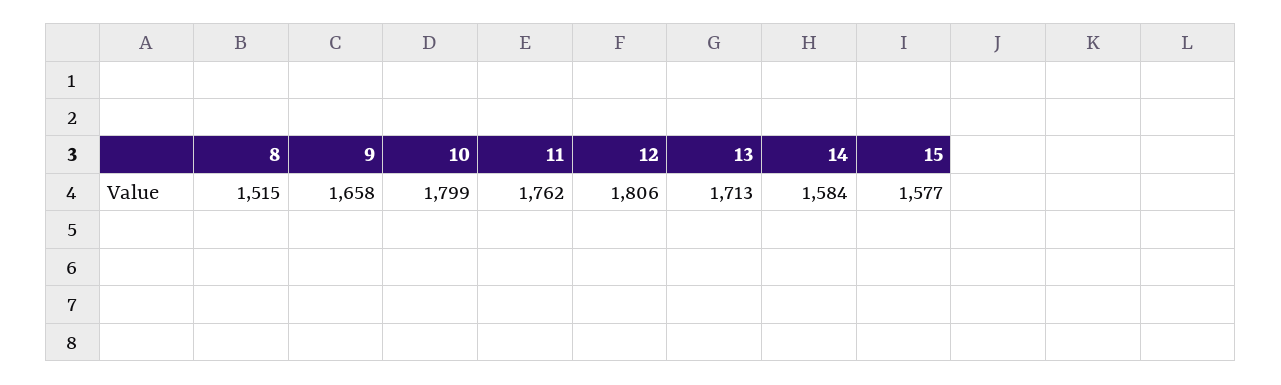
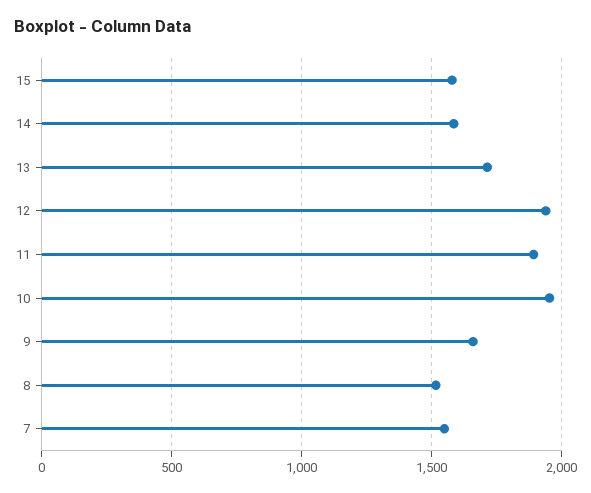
10: 1799 -> 1950
11: 1762 -> 1900
12: 1806 -> 1950
7: none -> 1550

